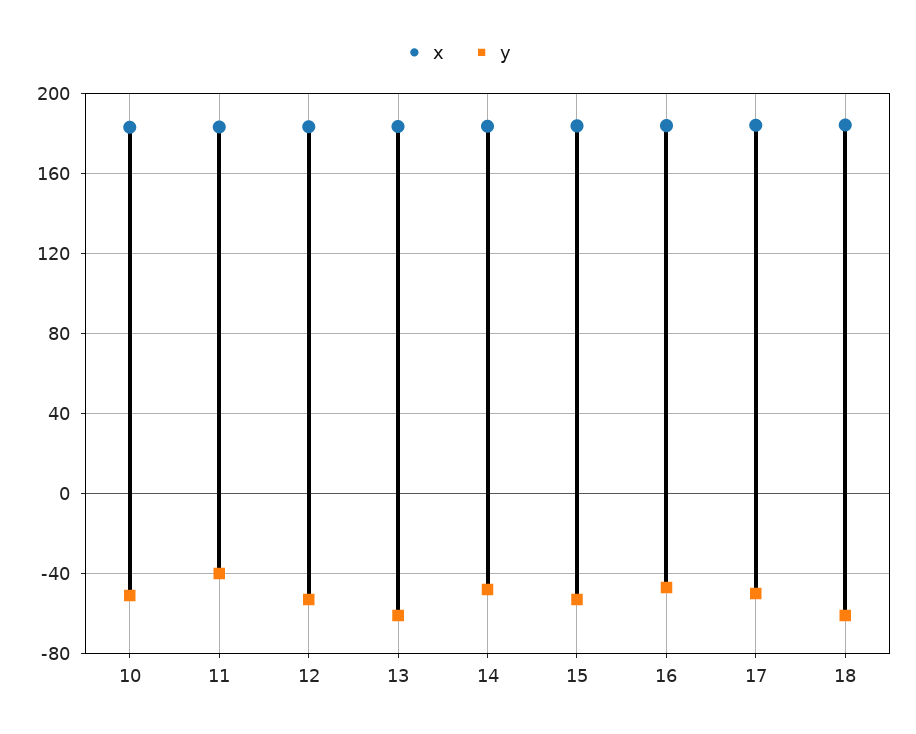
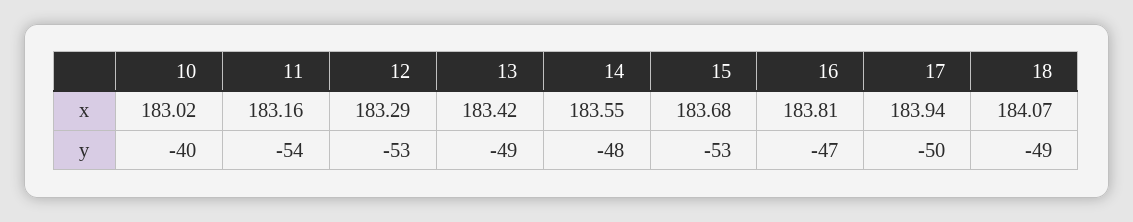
y, 10: -50 -> -40
y, 11: -40 -> -54
y, 13: -60 -> -49
y, 18: -60 -> -49

